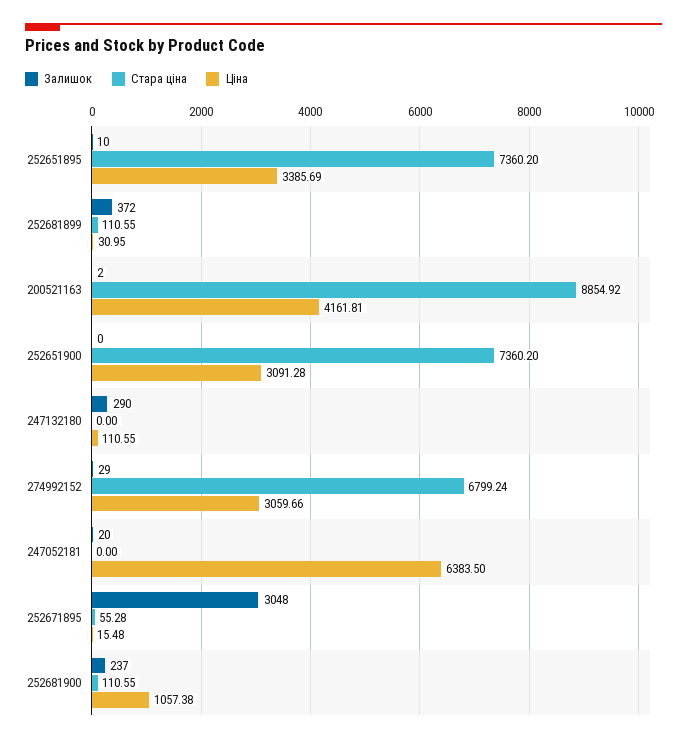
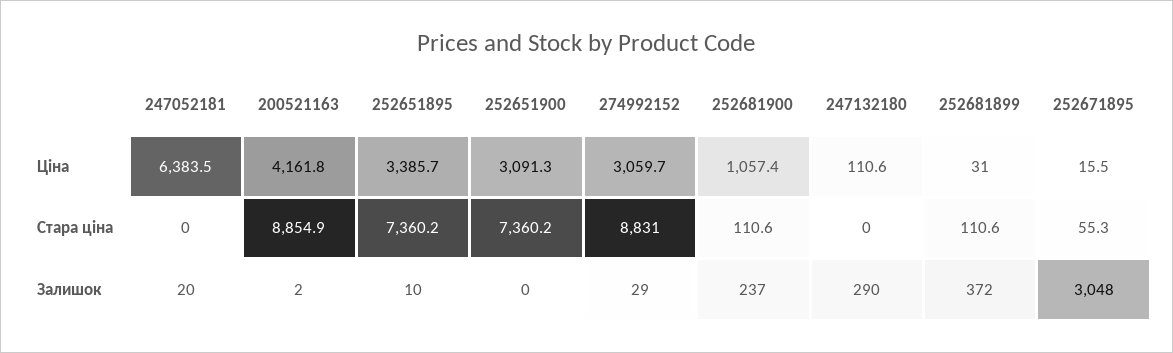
Стара ціна, 274992152: 6799.24 -> 8831

